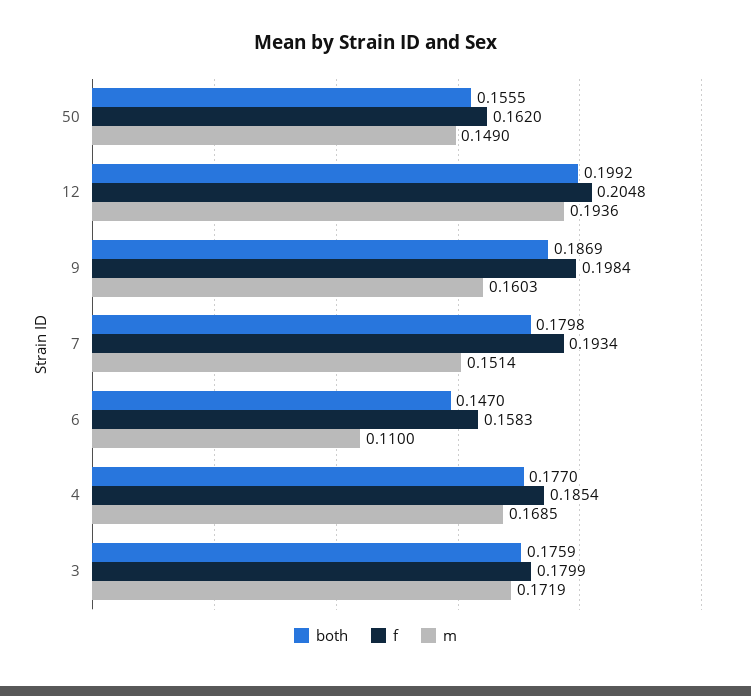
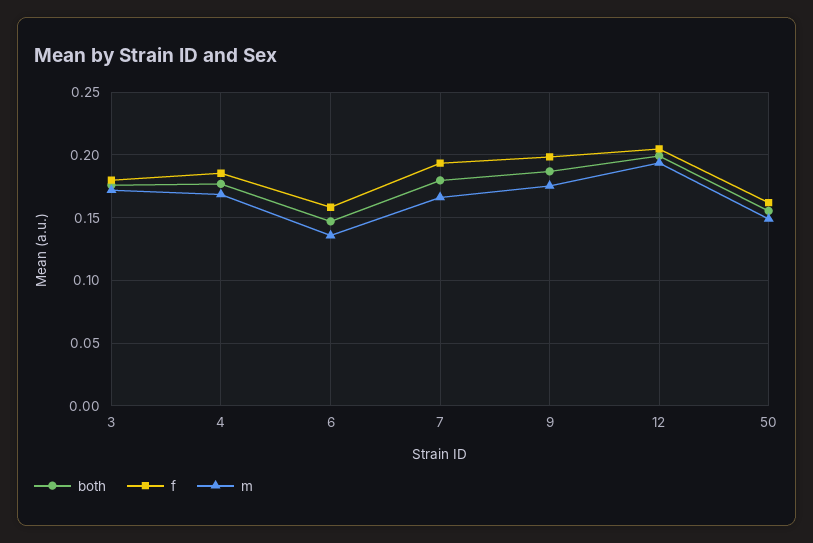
m, 9: 0.1603 -> 0.175
m, 7: 0.1514 -> 0.165
m, 6: 0.11 -> 0.135

